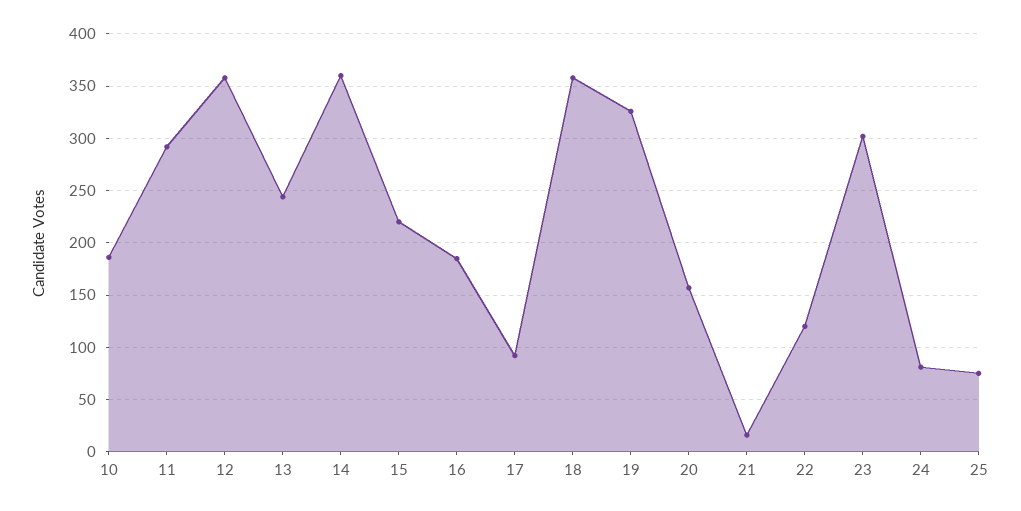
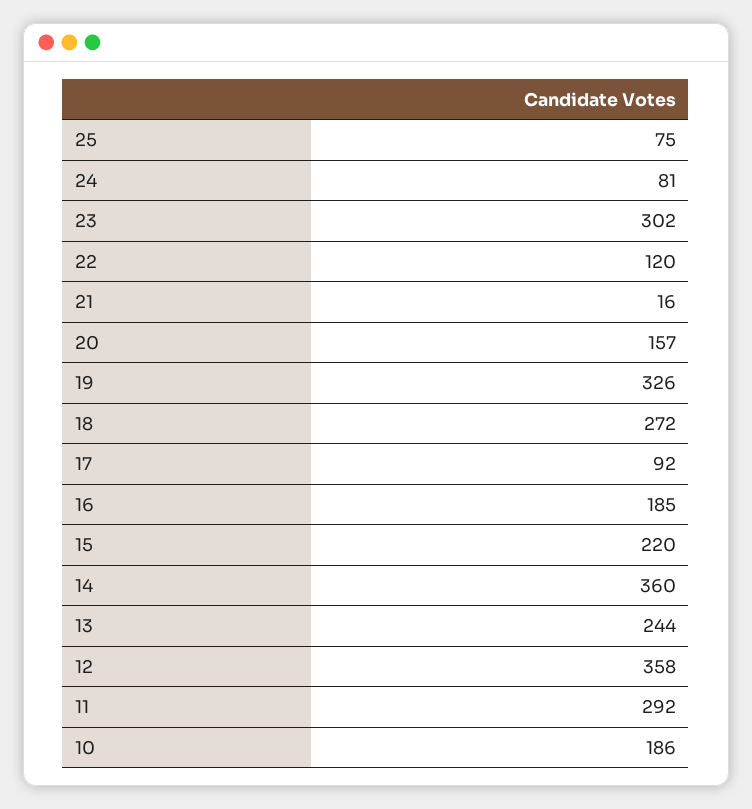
18: 360 -> 272

